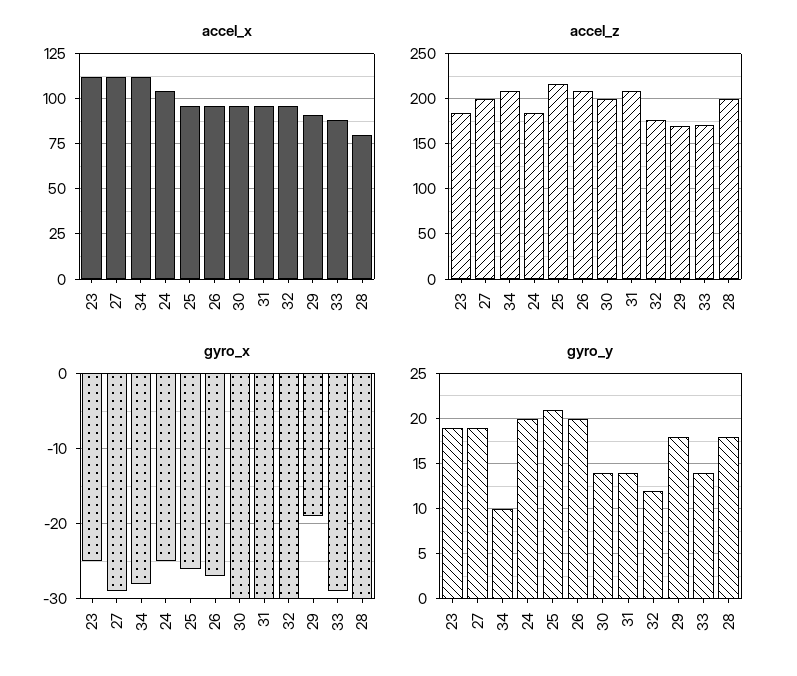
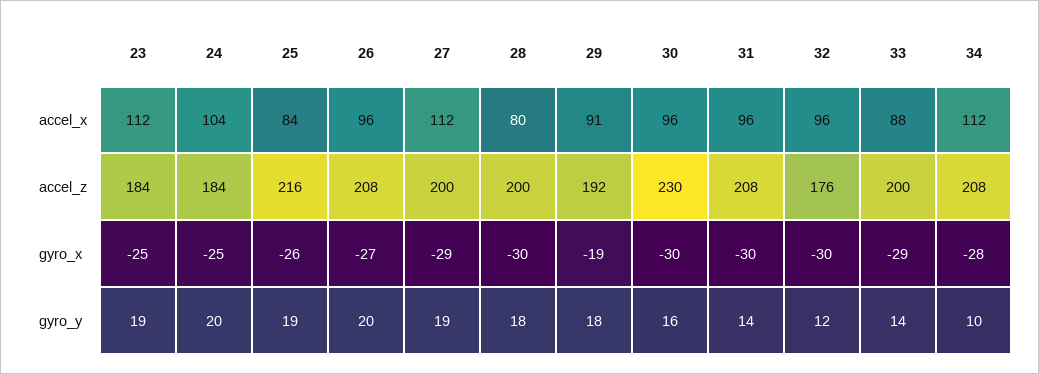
accel_x, 25: 95 -> 84
accel_z, 30: 200 -> 230
accel_z, 29: 170 -> 192
accel_z, 33: 170 -> 200
gyro_y, 25: 21 -> 19
gyro_y, 30: 14 -> 16

